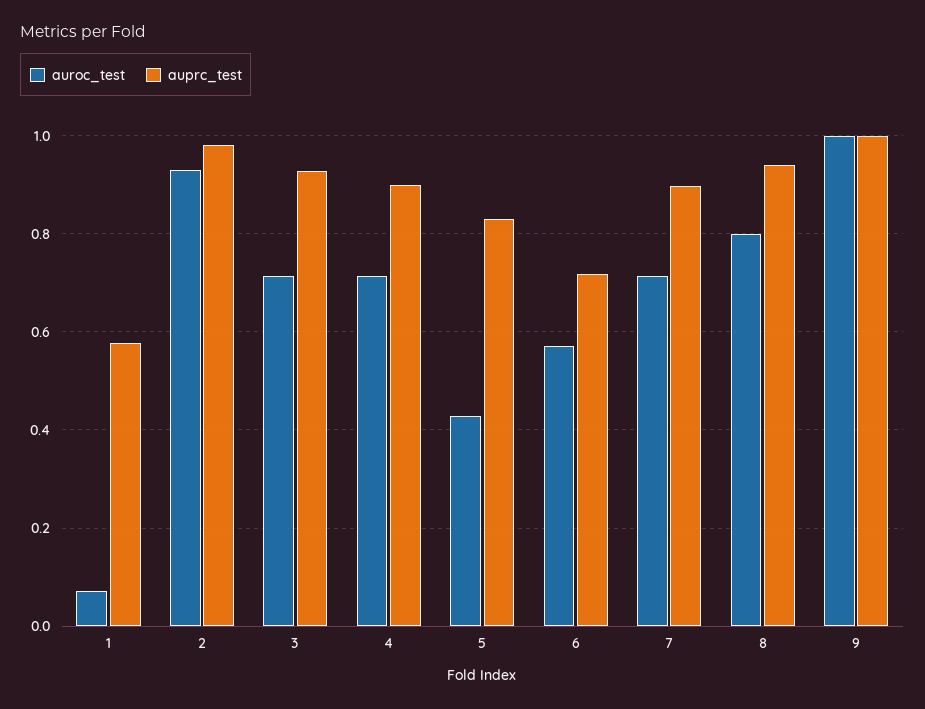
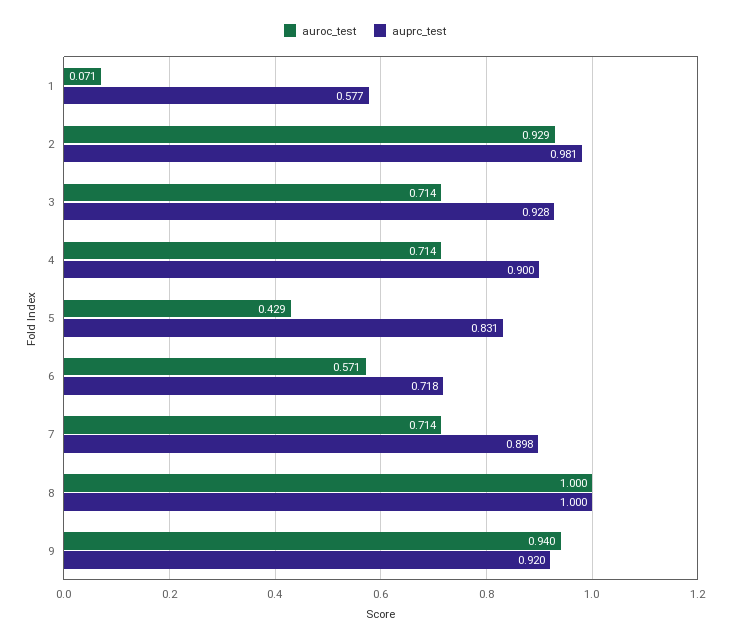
auroc_test, 8: 0.8 -> 1
auprc_test, 8: 0.94 -> 1
auroc_test, 9: 1 -> 0.94
auprc_test, 9: 1 -> 0.92

